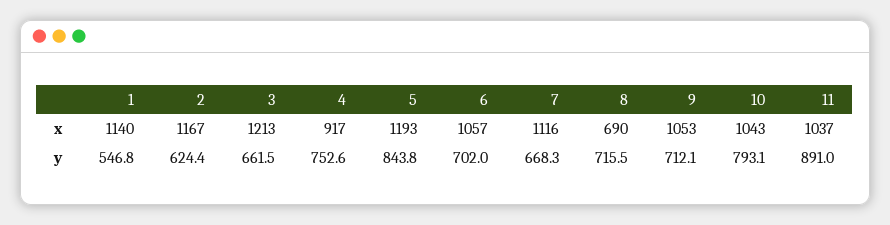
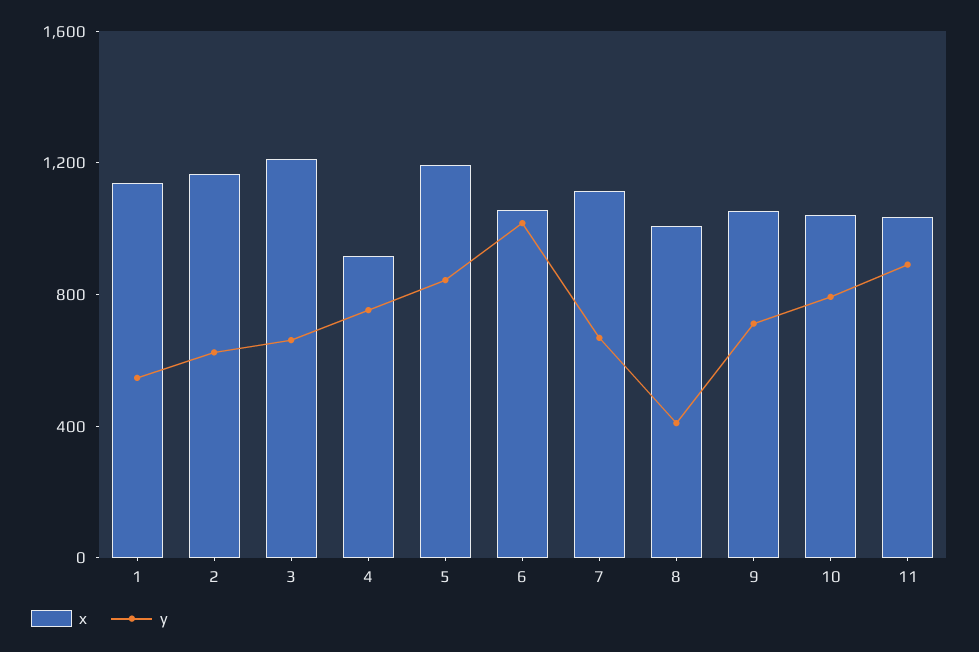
x, 8: 690 -> 1000
y, 6: 702 -> 1000
y, 8: 715.5 -> 400

